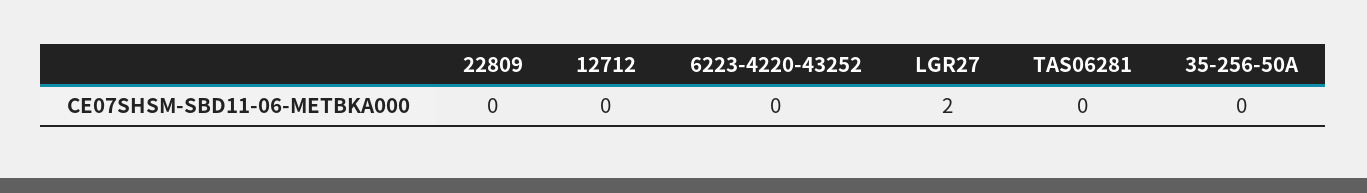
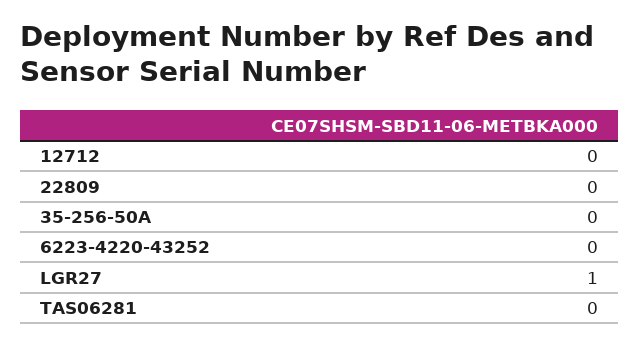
LGR27: 2 -> 1

